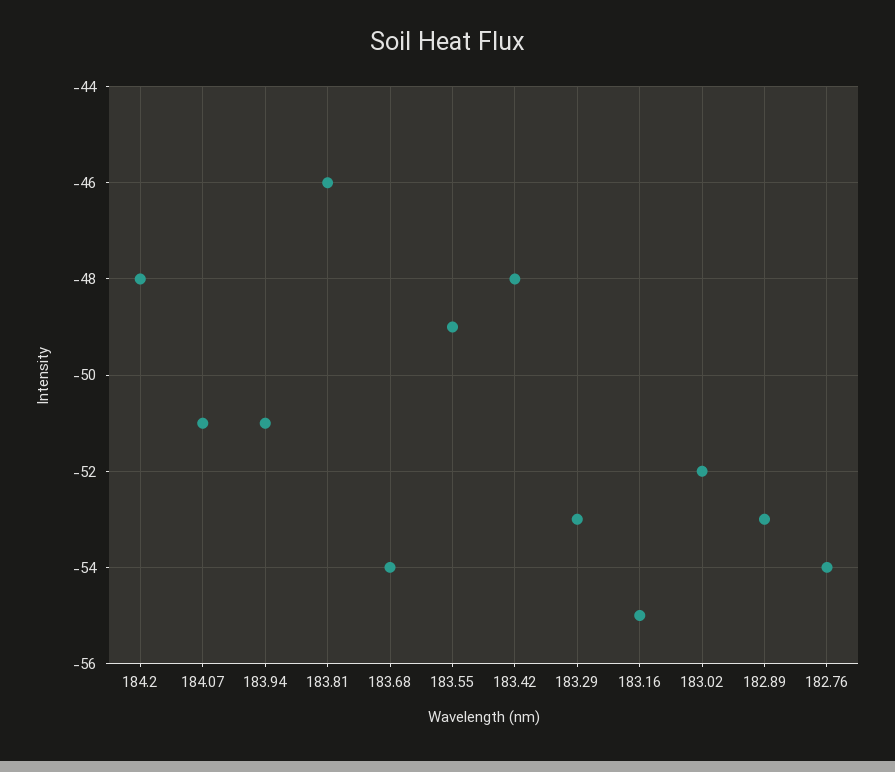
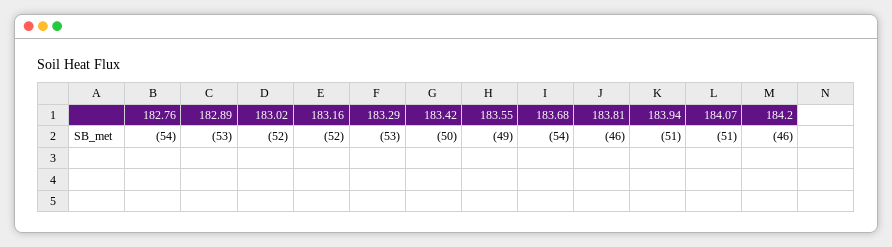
184.2: -48 -> -46
183.42: -48 -> -50
183.16: -55 -> -52

